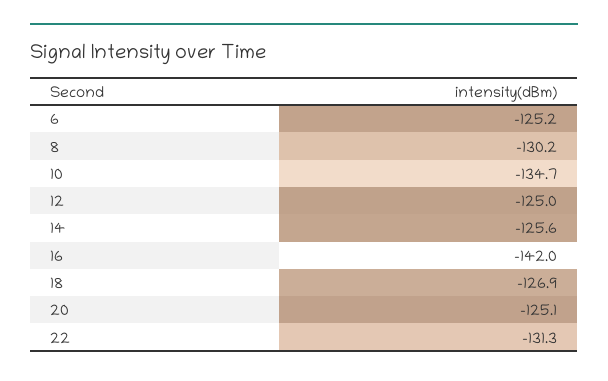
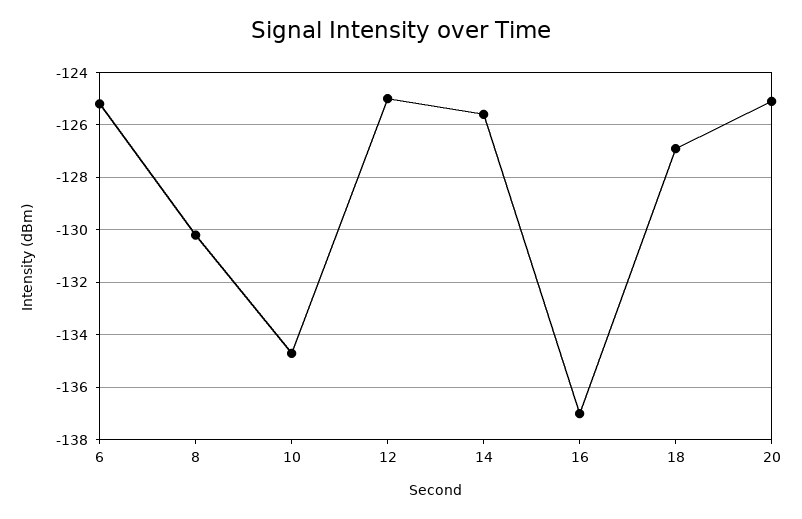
16: -142 -> -137
22: -131.3 -> none

